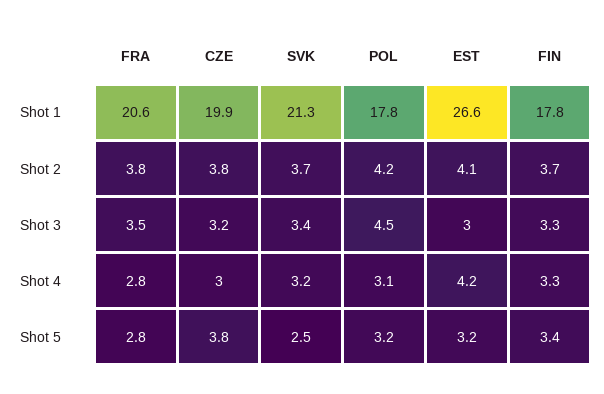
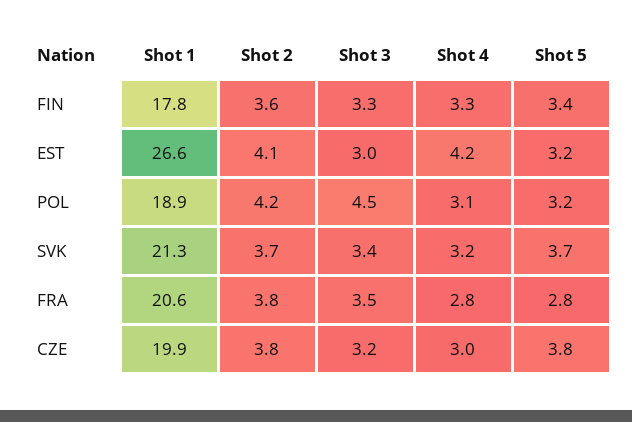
POL, Shot 1: 17.8 -> 18.9
FIN, Shot 2: 3.7 -> 3.6
SVK, Shot 5: 2.5 -> 3.7

